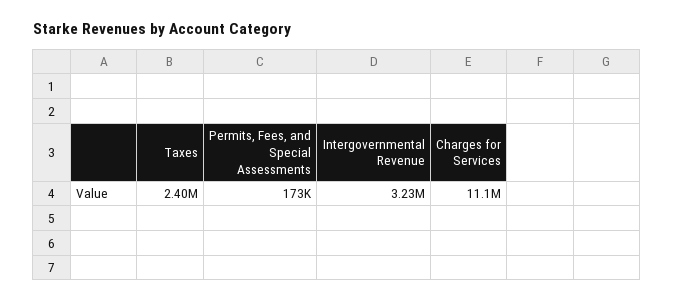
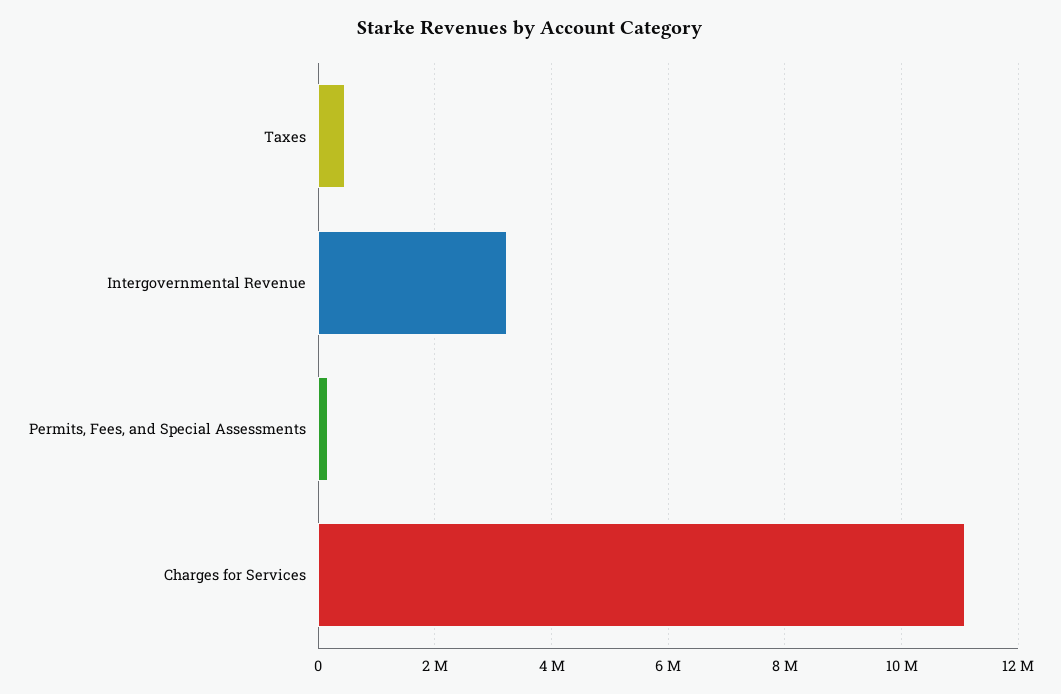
Taxes: 2400000 -> 400000

